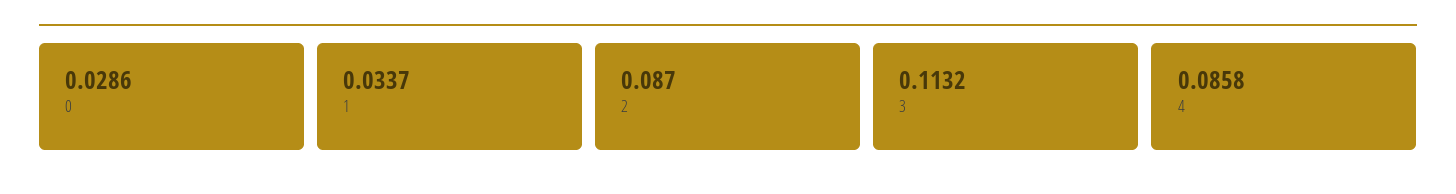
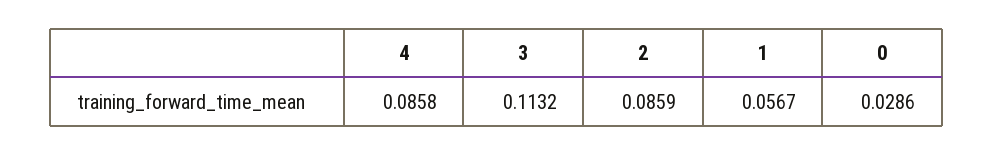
1: 0.0337 -> 0.0567
2: 0.087 -> 0.0859

